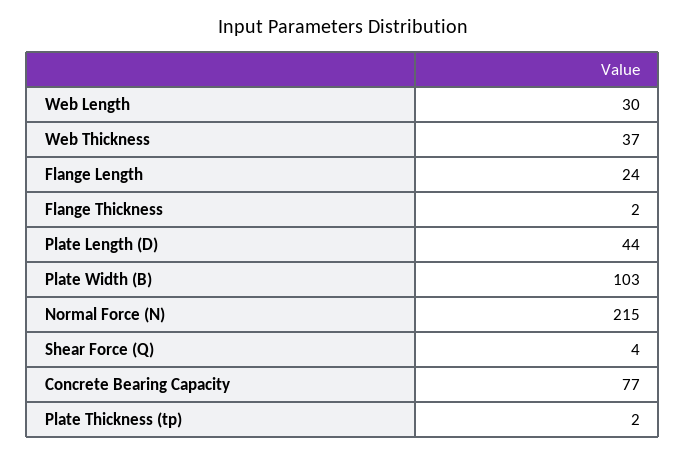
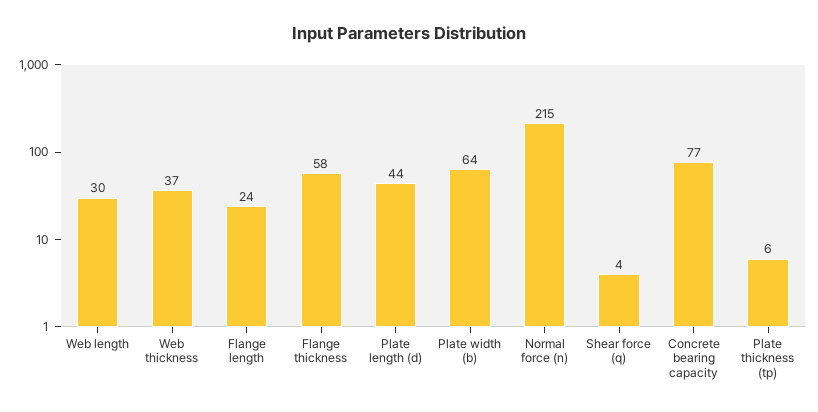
Flange Thickness: 2 -> 58
Plate Width (B): 103 -> 64
Plate Thickness (tp): 2 -> 6

